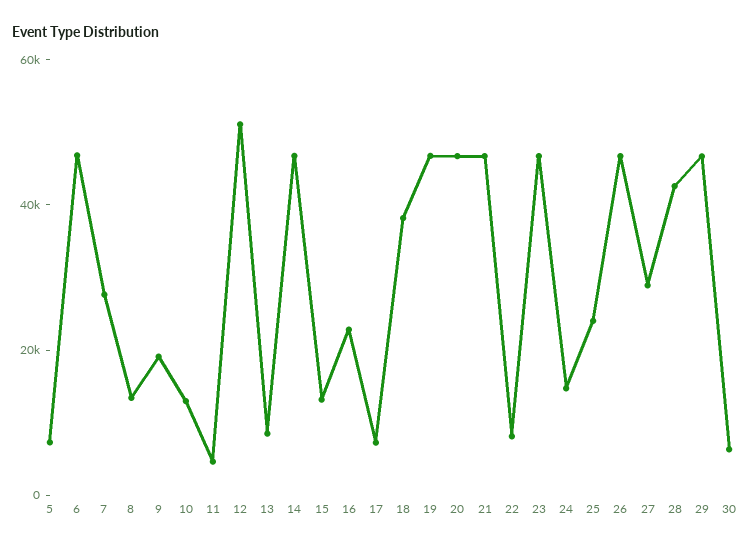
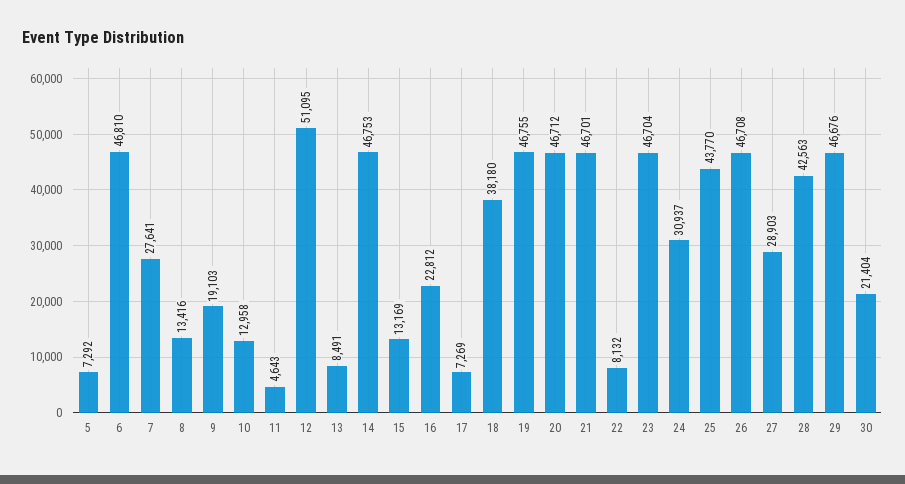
24: 15000 -> 30937
25: 25000 -> 43770
30: 5000 -> 21404

